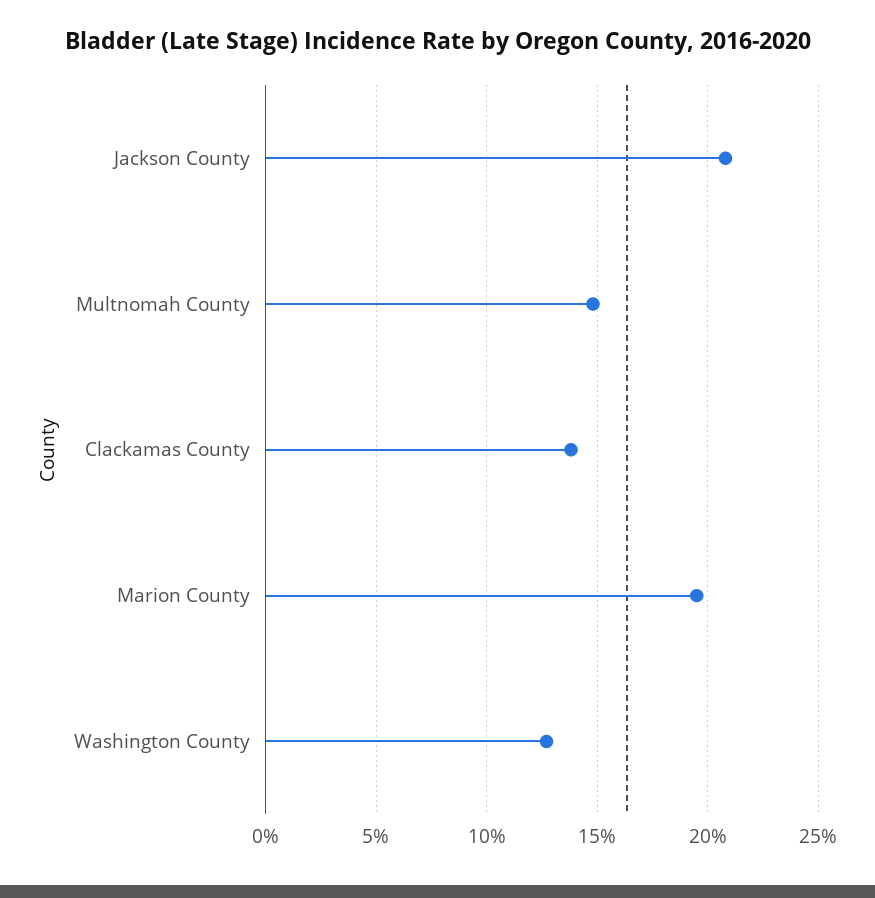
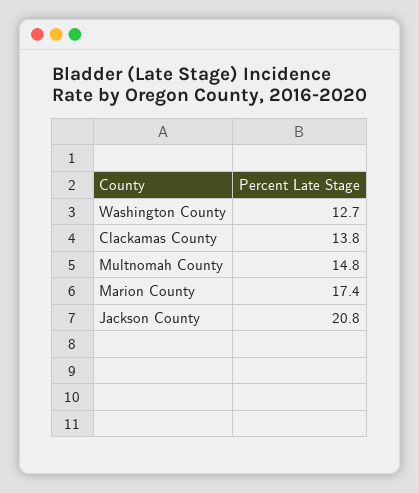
Marion County: 19.5 -> 17.4

